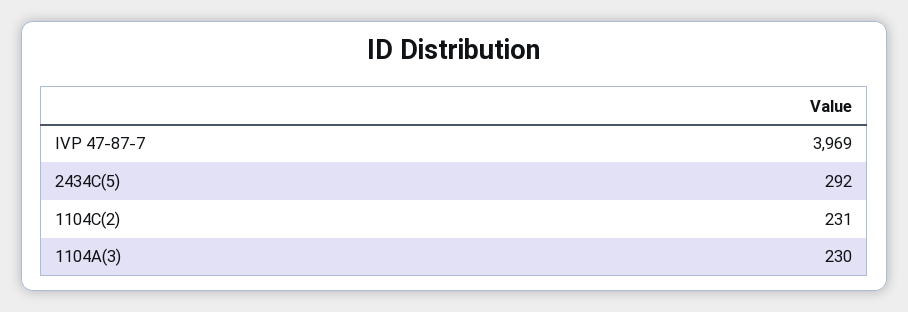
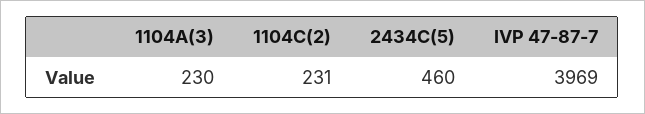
2434C(5): 292 -> 460

